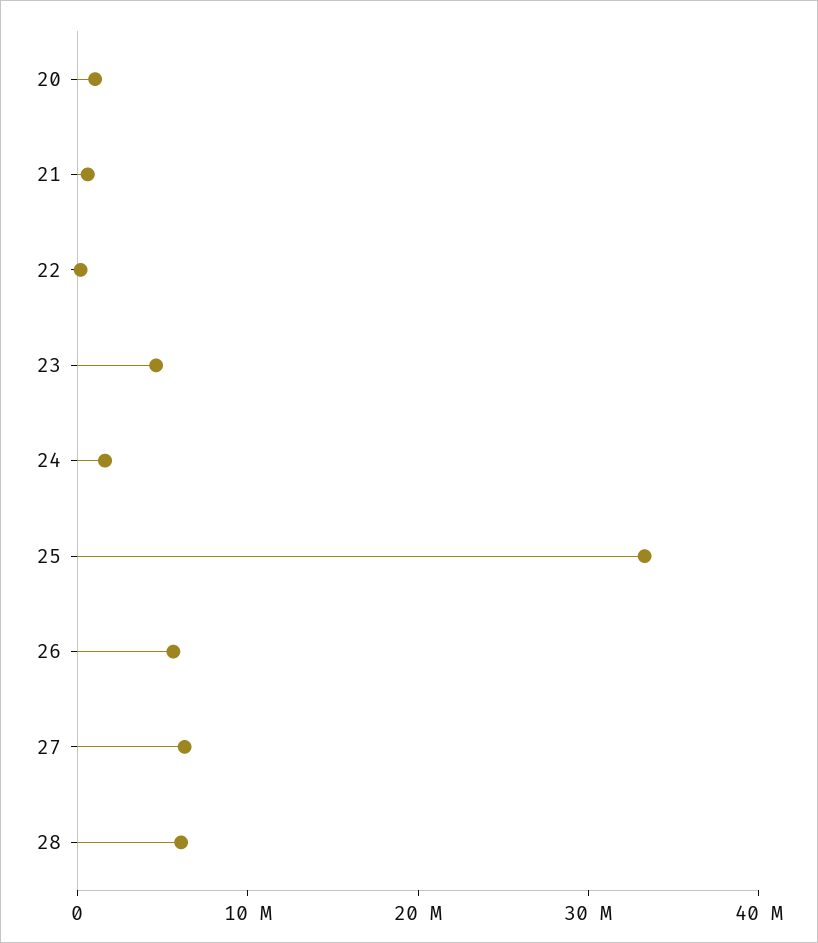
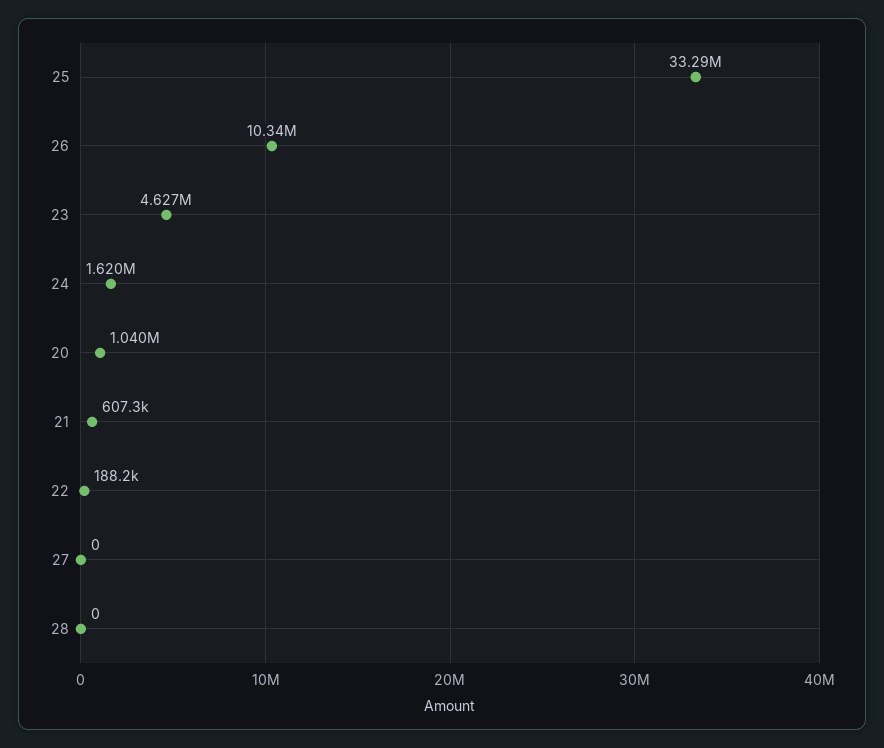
26: 6000000 -> 10340000
27: 6000000 -> 0
28: 6000000 -> 0

